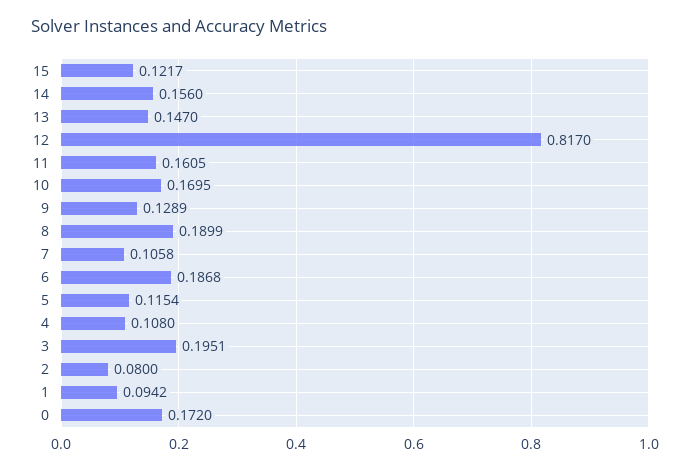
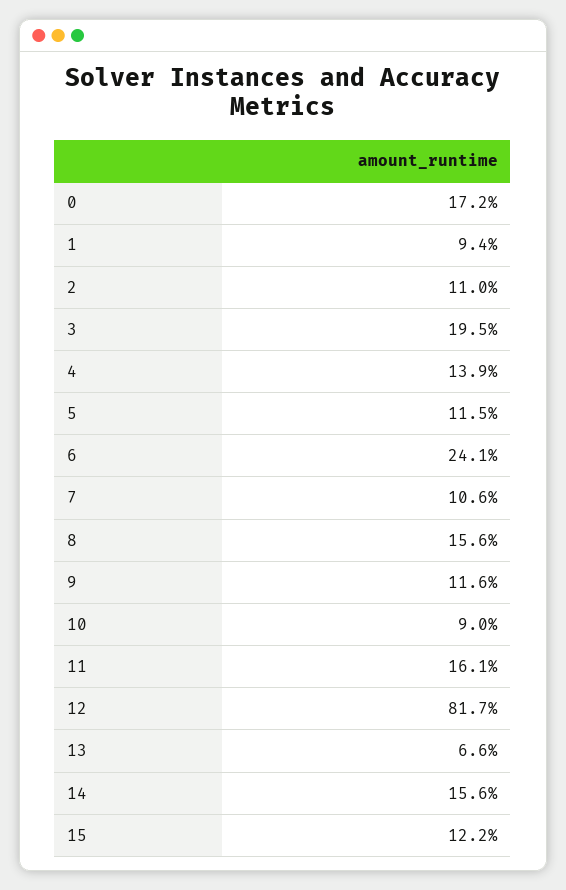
13: 0.147 -> 0.066
10: 0.1695 -> 0.09
9: 0.1289 -> 0.116
8: 0.1899 -> 0.156
6: 0.1868 -> 0.241
4: 0.108 -> 0.139
2: 0.08 -> 0.11

